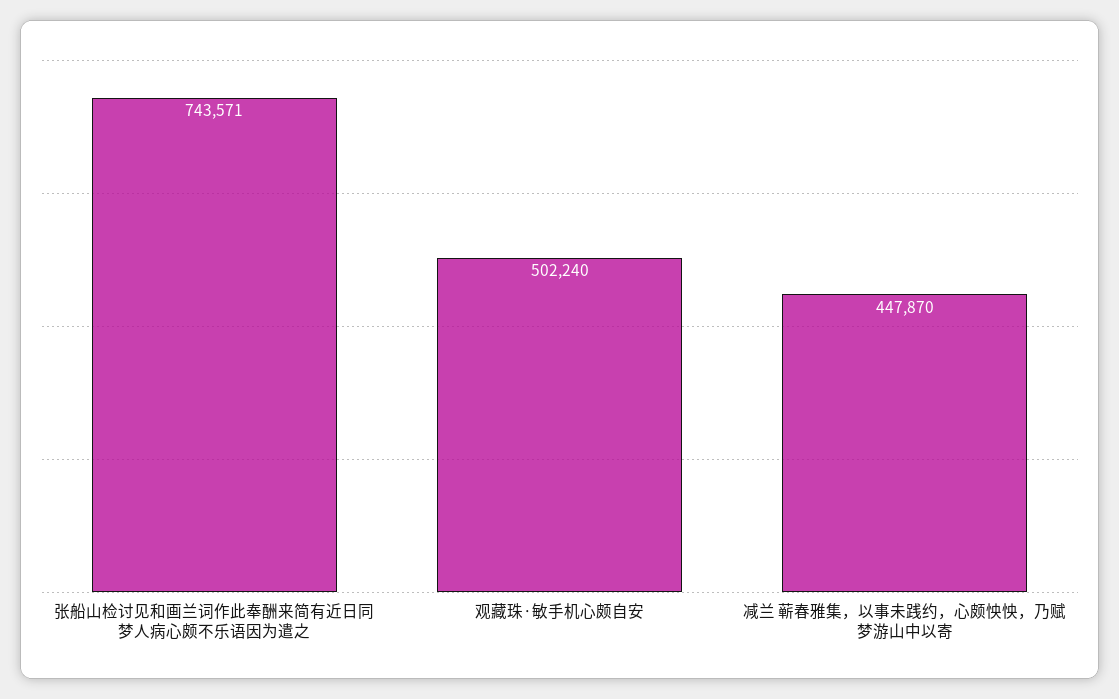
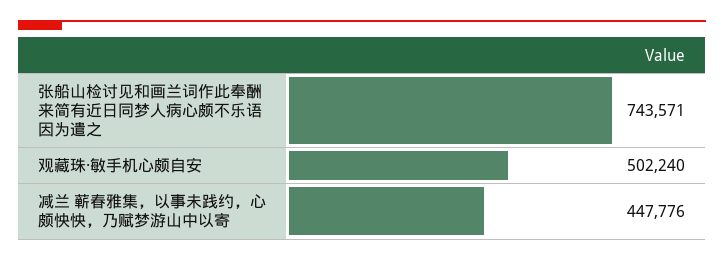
减兰 蕲春雅集，以事未践约，心颇怏怏，乃赋梦游山中以寄: 447870 -> 447776

